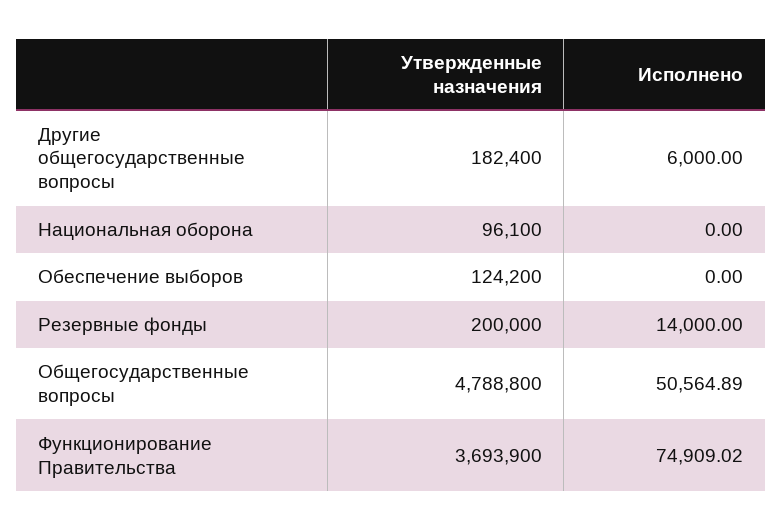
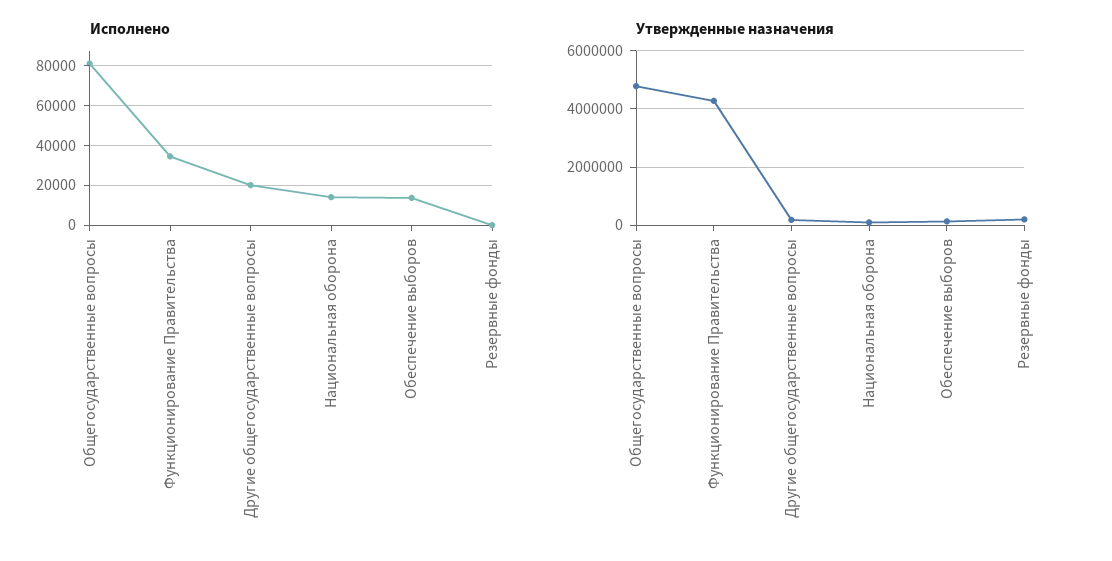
Исполнено, Другие общегосударственные вопросы: 6000 -> 20000
Исполнено, Национальная оборона: 0 -> 15000
Исполнено, Обеспечение выборов: 0 -> 15000
Исполнено, Резервные фонды: 14000 -> 0
Исполнено, Общегосударственные вопросы: 50564.89 -> 80000
Утвержденные назначения, Функционирование Правительства: 3693900 -> 4250000
Исполнено, Функционирование Правительства: 74909.02 -> 35000

